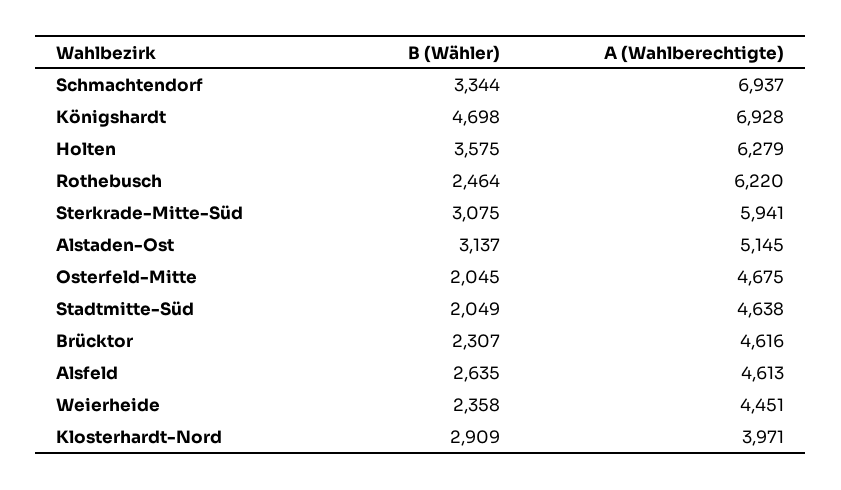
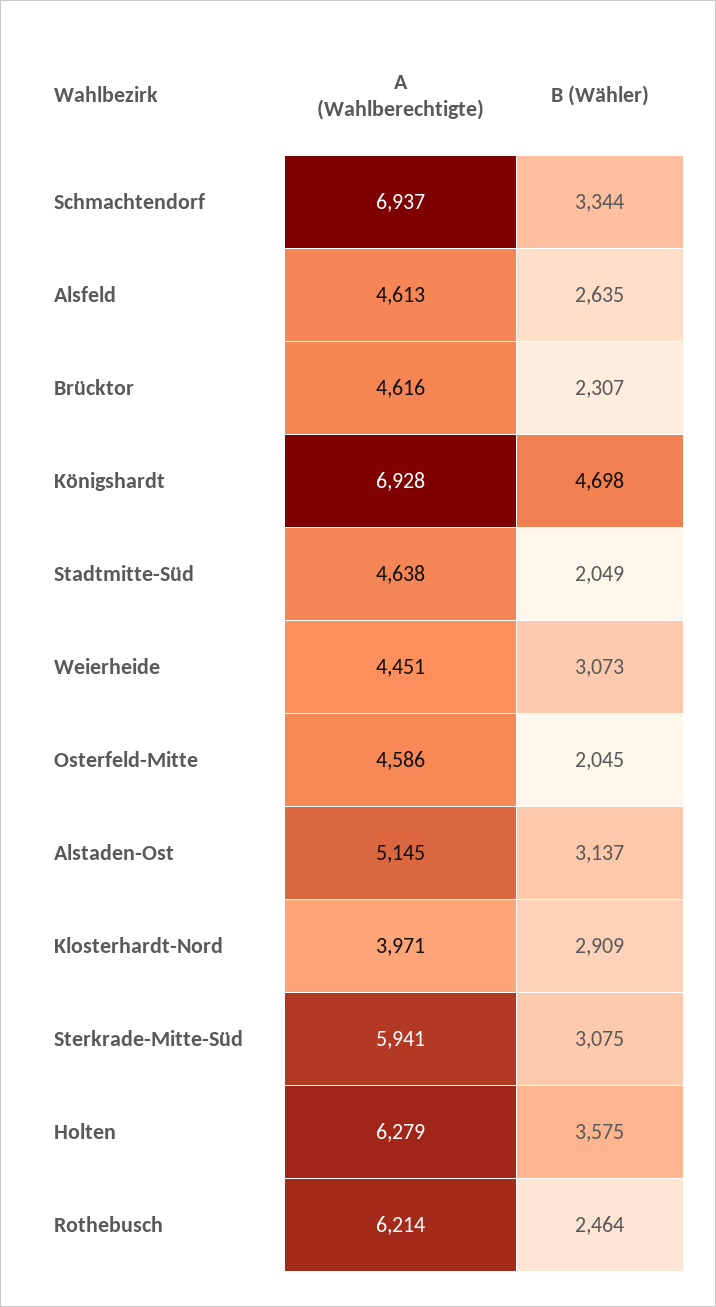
A (Wahlberechtigte), Rothebusch: 6220 -> 6214
A (Wahlberechtigte), Osterfeld-Mitte: 4675 -> 4586
B (Wähler), Weierheide: 2358 -> 3073

